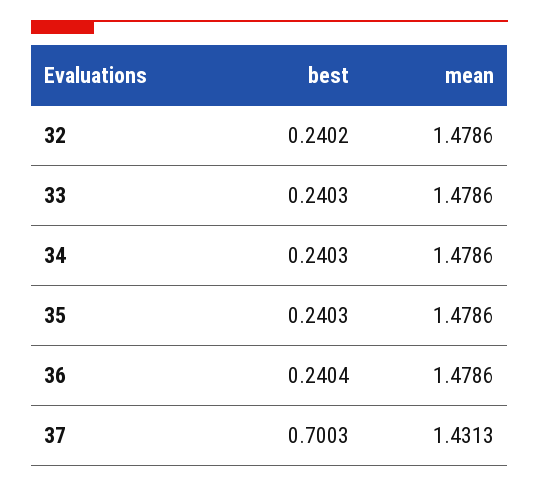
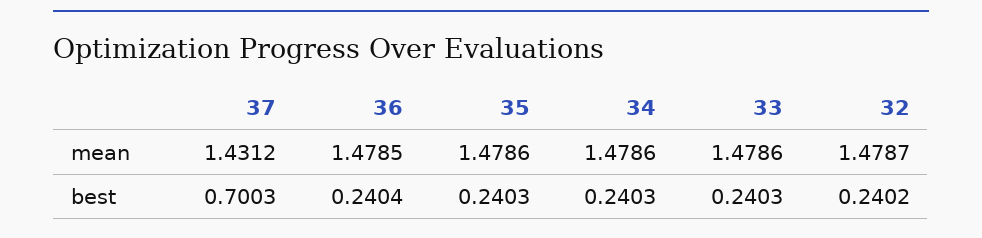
mean, 32: 1.4786 -> 1.4787
mean, 36: 1.4786 -> 1.4785
mean, 37: 1.4313 -> 1.4312

